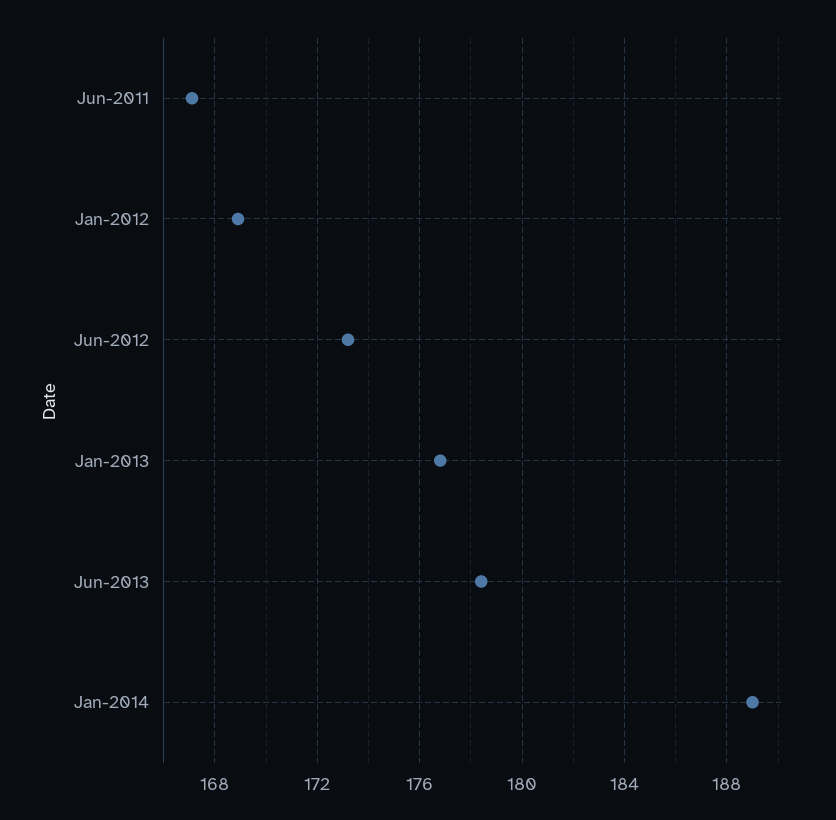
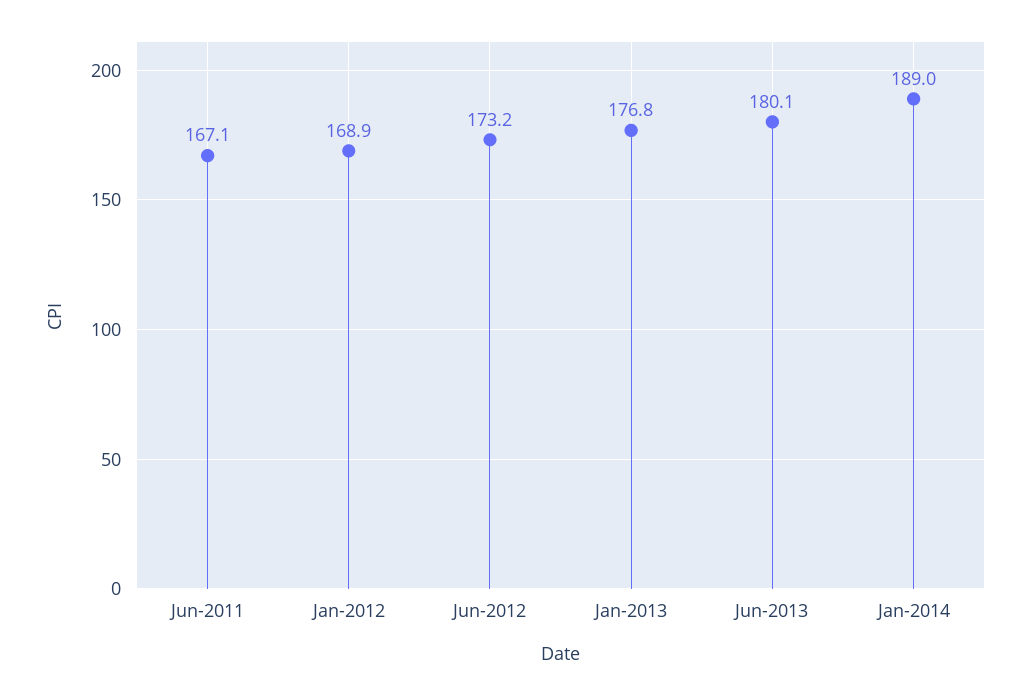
Jun-2013: 178.5 -> 180.1

